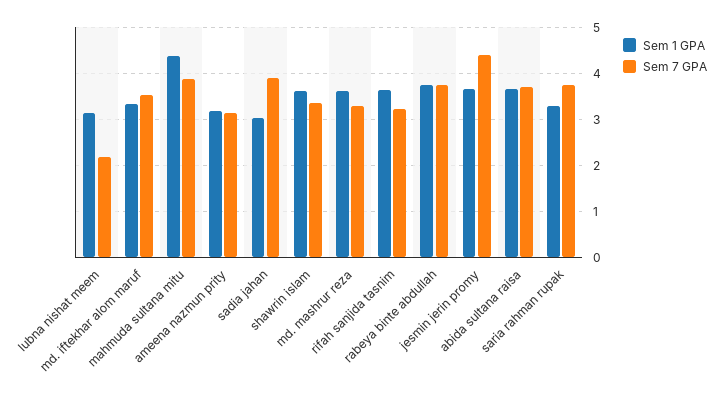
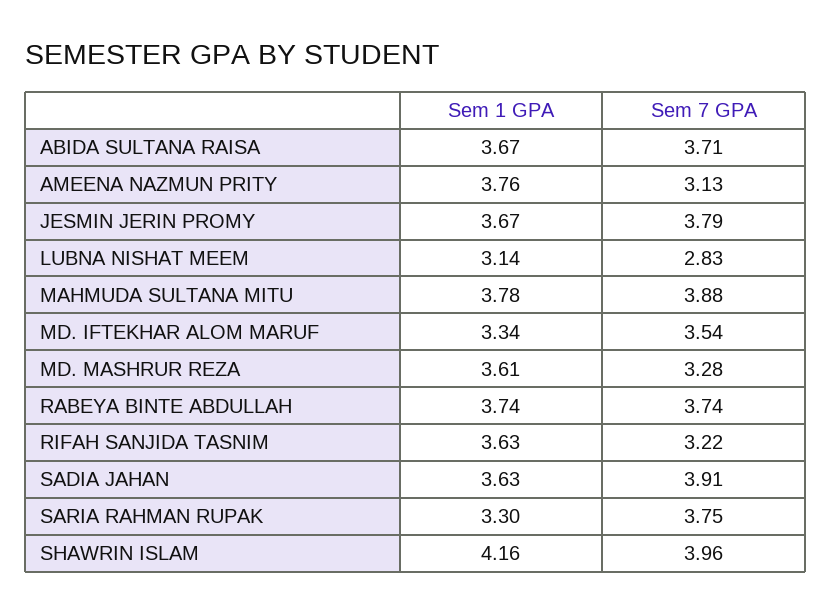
Sem 7 GPA, lubna nishat meem: 2.2 -> 2.83
Sem 1 GPA, mahmuda sultana mitu: 4.4 -> 3.78
Sem 1 GPA, ameena nazmun prity: 3.2 -> 3.76
Sem 1 GPA, sadia jahan: 3 -> 3.63
Sem 1 GPA, shawrin islam: 3.6 -> 4.16
Sem 7 GPA, shawrin islam: 3.4 -> 3.96
Sem 7 GPA, jesmin jerin promy: 4.4 -> 3.79

